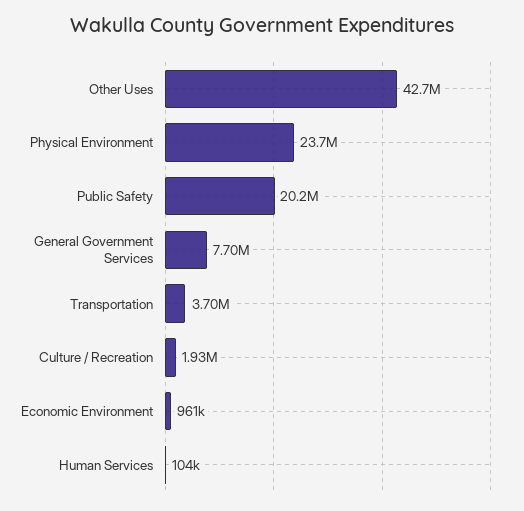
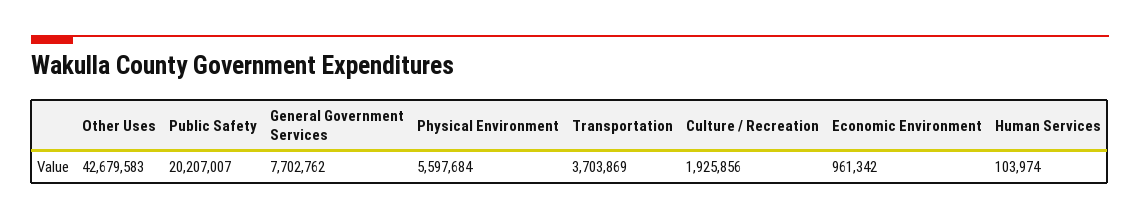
Physical Environment: 23700000 -> 5597684

